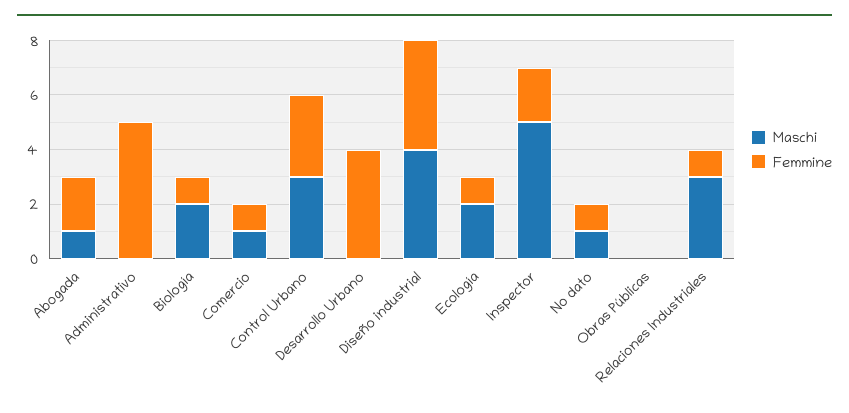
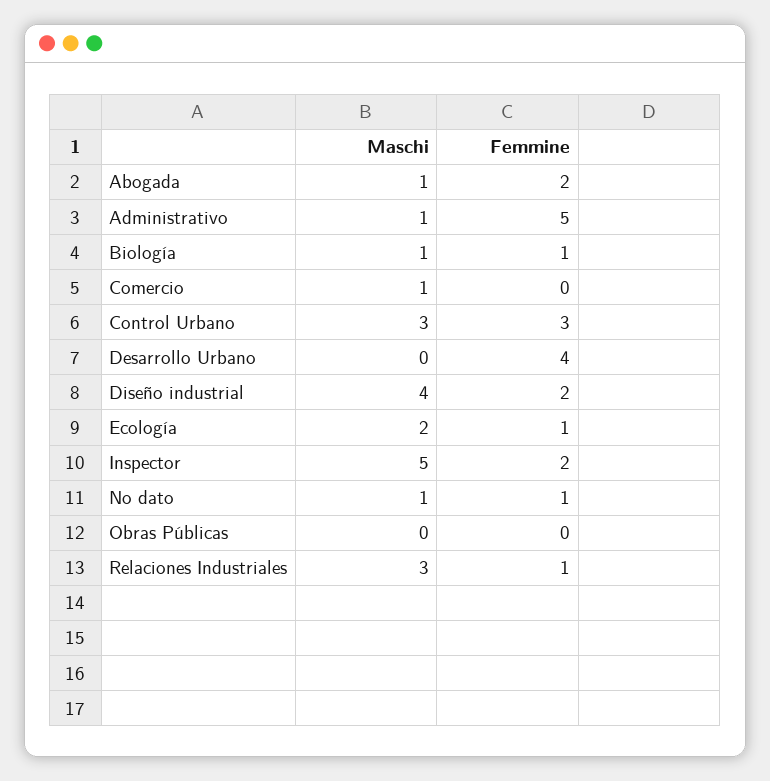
Maschi, Administrativo: 0 -> 1
Maschi, Biología: 2 -> 1
Femmine, Comercio: 1 -> 0
Femmine, Diseño industrial: 4 -> 2

